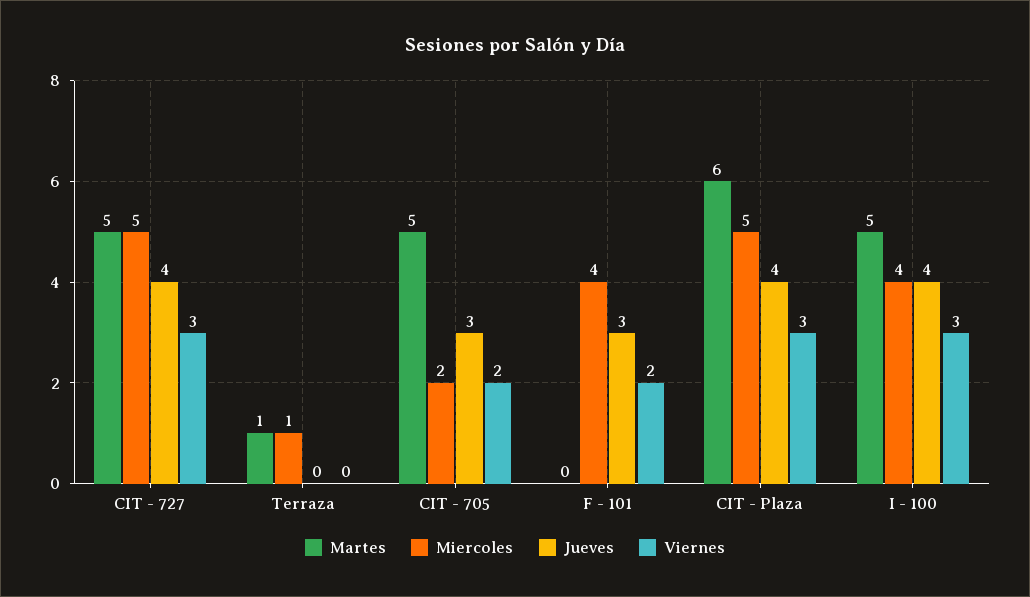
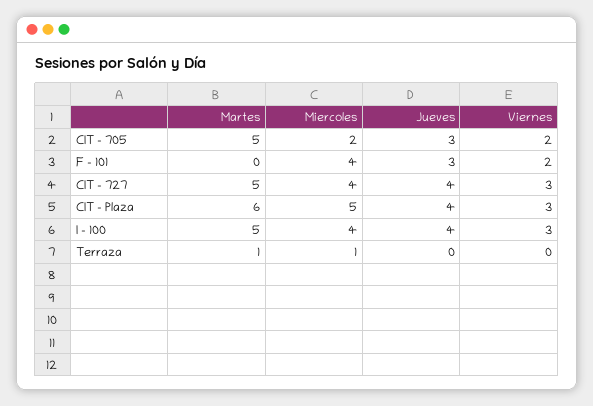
Miercoles, CIT - 727: 5 -> 4

